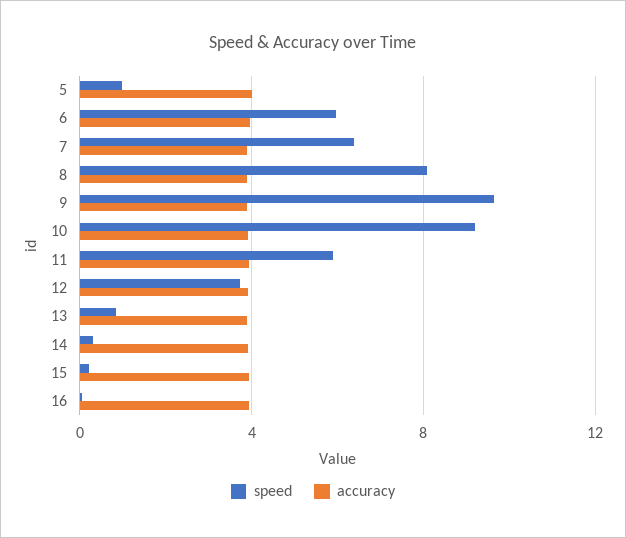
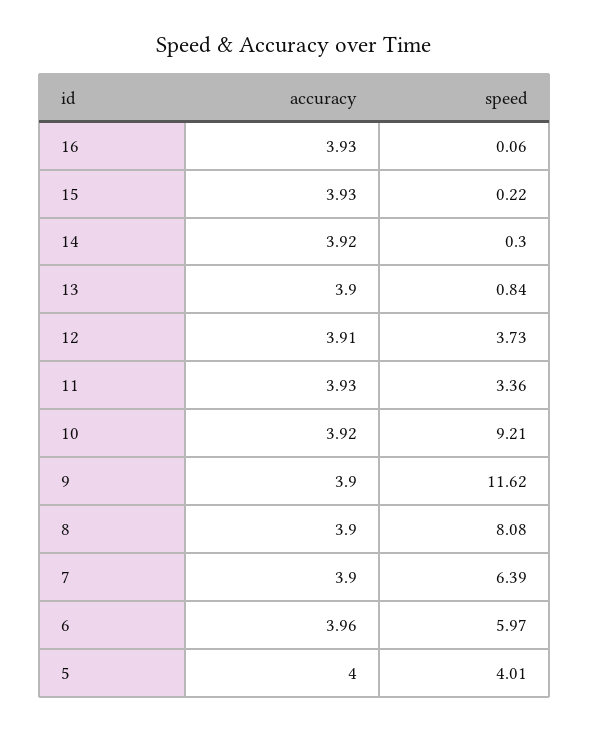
speed, 5: 1 -> 4.01
speed, 9: 9.5 -> 11.62
speed, 11: 6 -> 3.36

